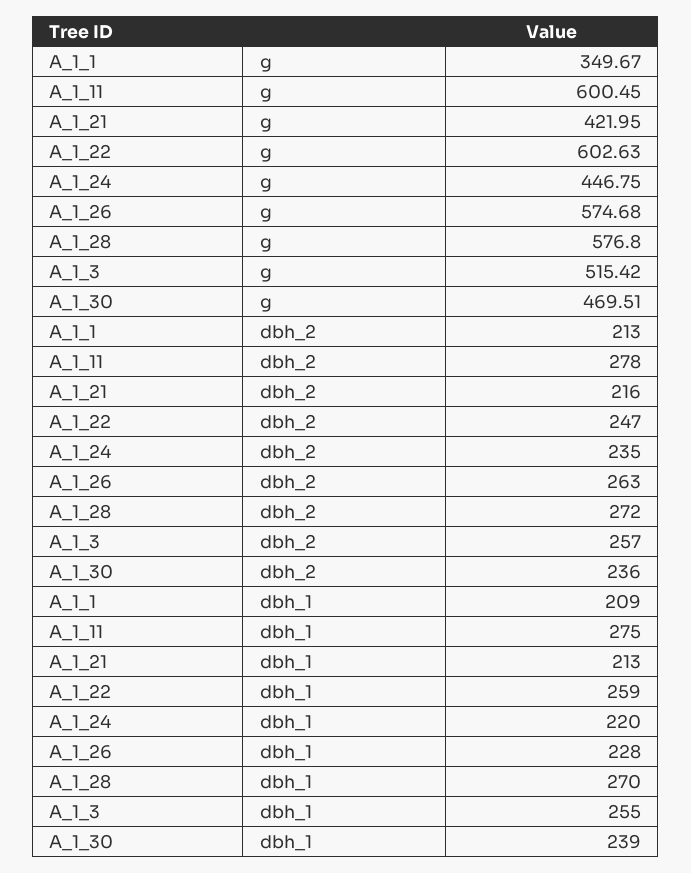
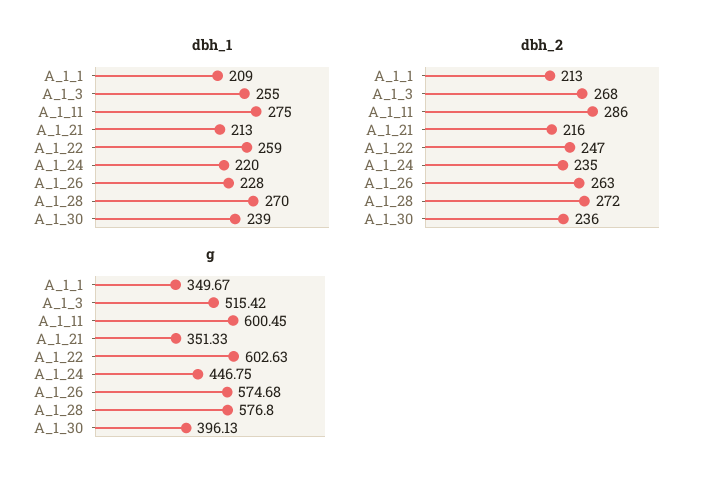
g, A_1_21: 421.95 -> 351.33
g, A_1_30: 469.51 -> 396.13
dbh_2, A_1_11: 278 -> 286
dbh_2, A_1_3: 257 -> 268

